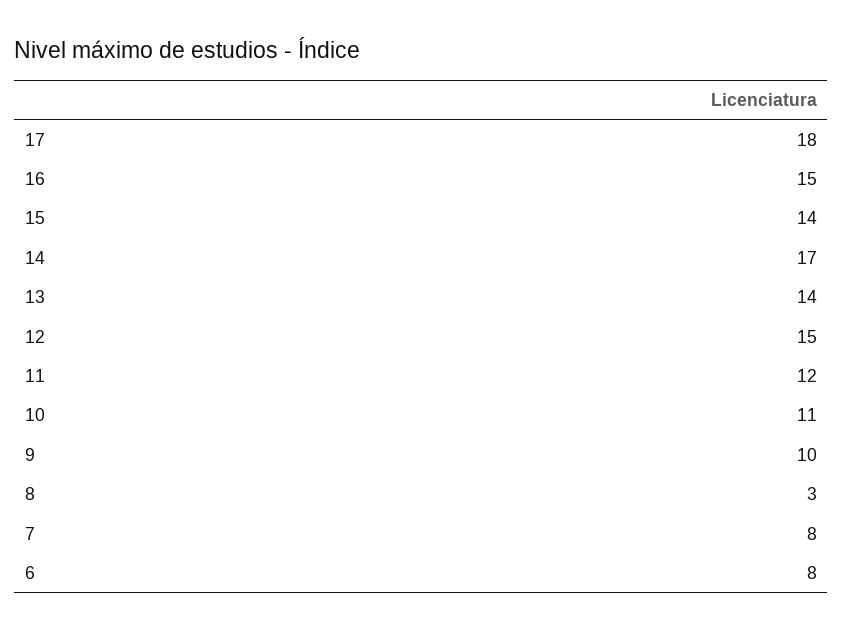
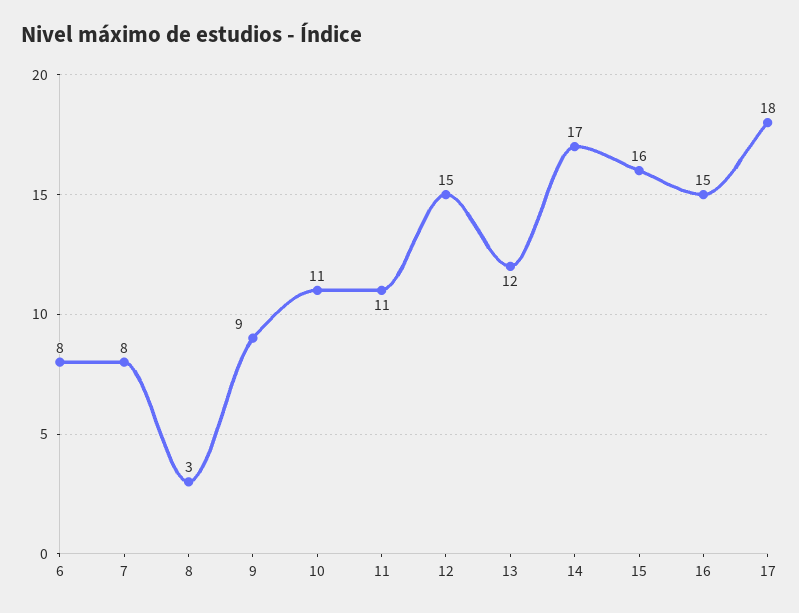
15: 14 -> 16
13: 14 -> 12
11: 12 -> 11
9: 10 -> 9

